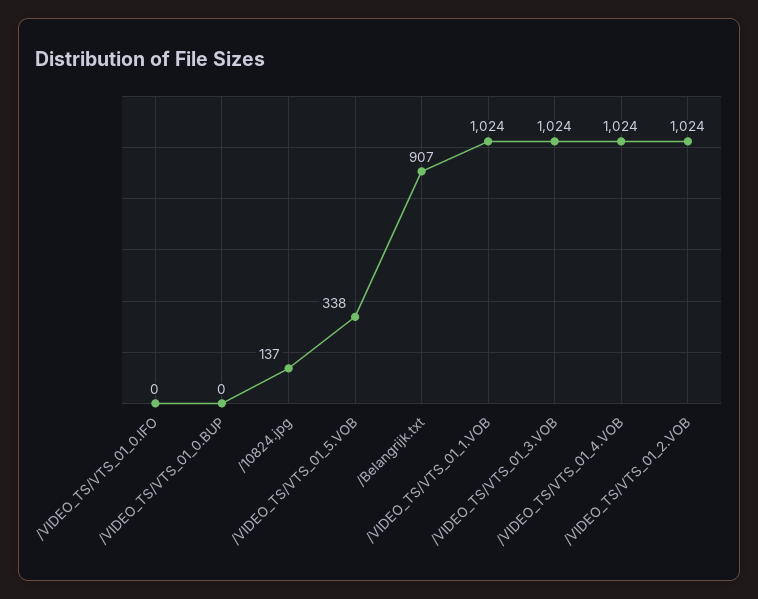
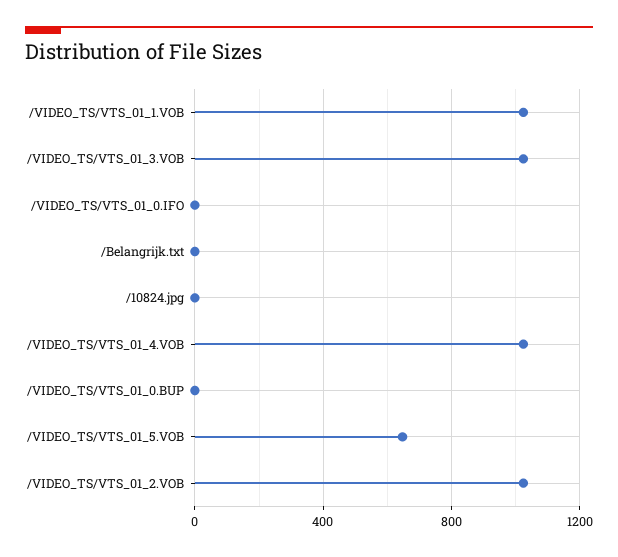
/10824.jpg: 137 -> 0
/VIDEO_TS/VTS_01_5.VOB: 338 -> 650
/Belangrijk.txt: 907 -> 0

